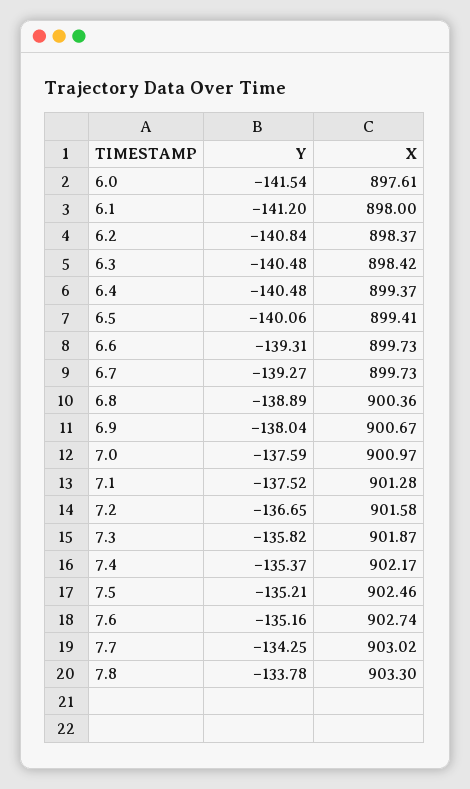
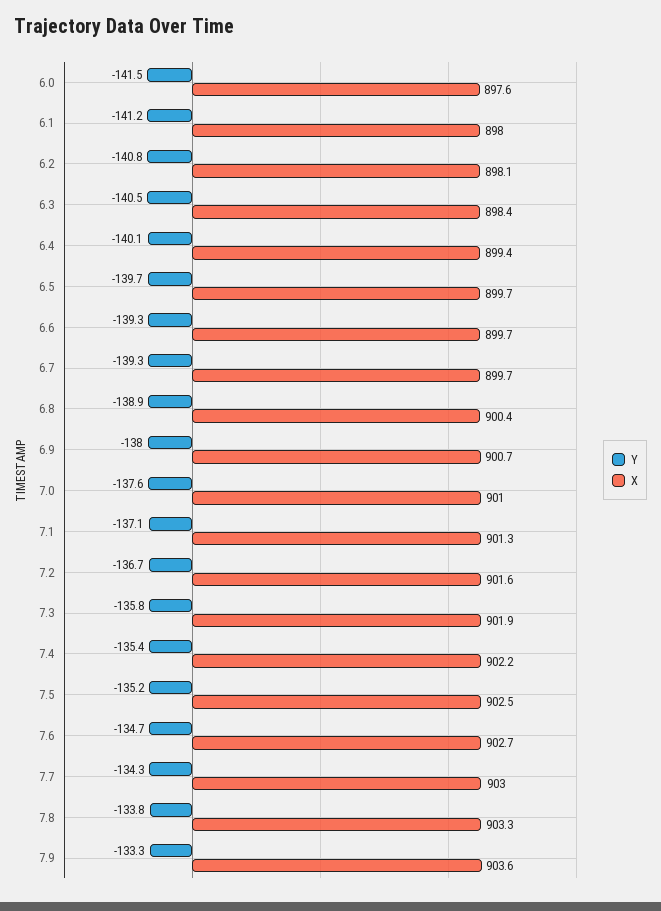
X, 6.2: 898.37 -> 898.1
Y, 6.4: -140.48 -> -140.1
Y, 6.5: -140.06 -> -139.7
X, 6.5: 899.41 -> 899.7
Y, 7.1: -137.52 -> -137.1
Y, 7.6: -135.16 -> -134.7
Y, 7.9: none -> -133.3
X, 7.9: none -> 903.6

